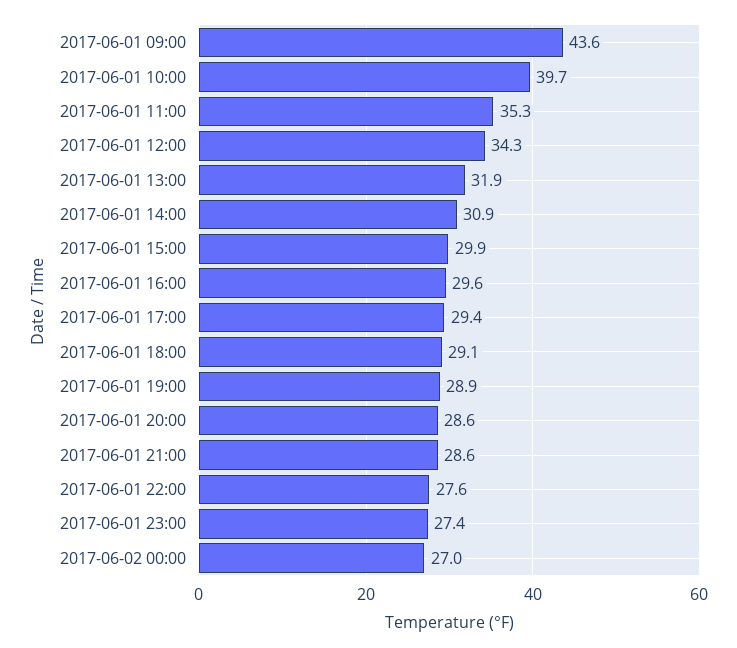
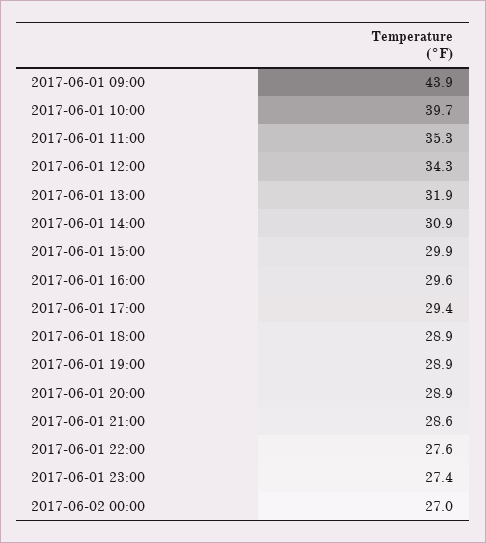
2017-06-01 09:00: 43.6 -> 43.9
2017-06-01 18:00: 29.1 -> 28.9
2017-06-01 20:00: 28.6 -> 28.9

